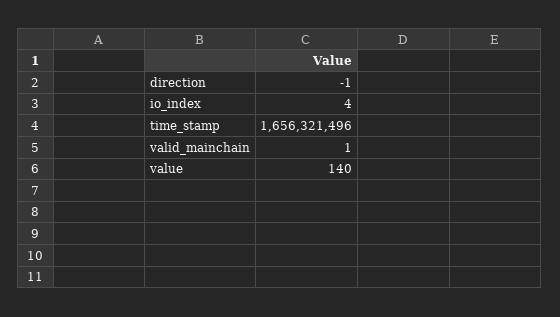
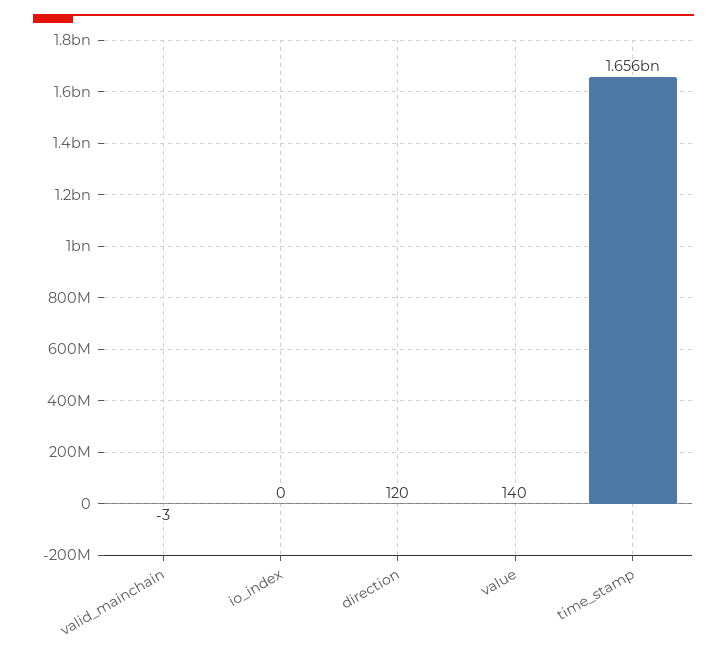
direction: -1 -> 120
io_index: 4 -> 0
valid_mainchain: 1 -> -3

